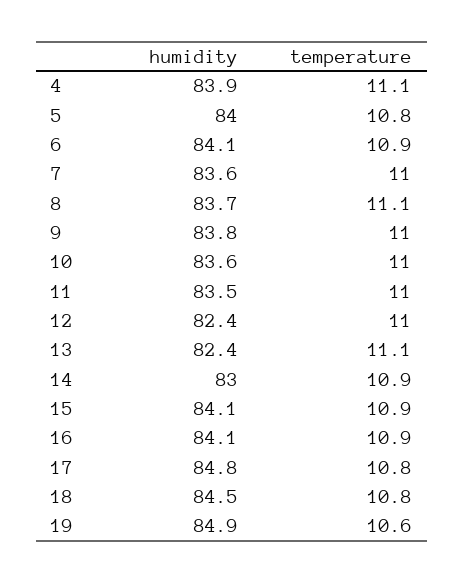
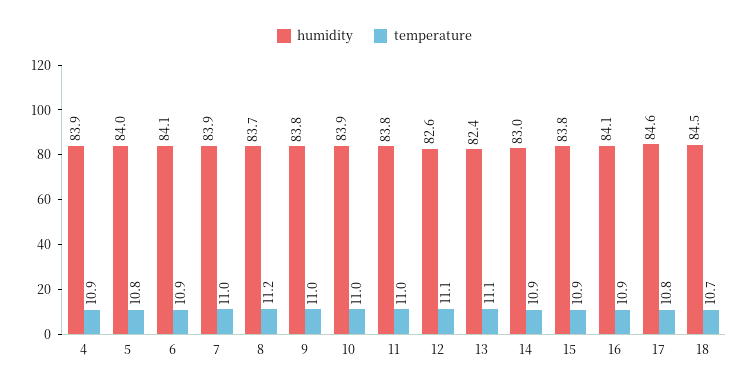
temperature, 4: 11.1 -> 10.9
humidity, 7: 83.6 -> 83.9
temperature, 8: 11.1 -> 11.2
humidity, 10: 83.6 -> 83.9
humidity, 11: 83.5 -> 83.8
humidity, 12: 82.4 -> 82.6
temperature, 12: 11 -> 11.1
humidity, 15: 84.1 -> 83.8
humidity, 17: 84.8 -> 84.6
temperature, 18: 10.8 -> 10.7
humidity, 19: 84.9 -> none
temperature, 19: 10.6 -> none

